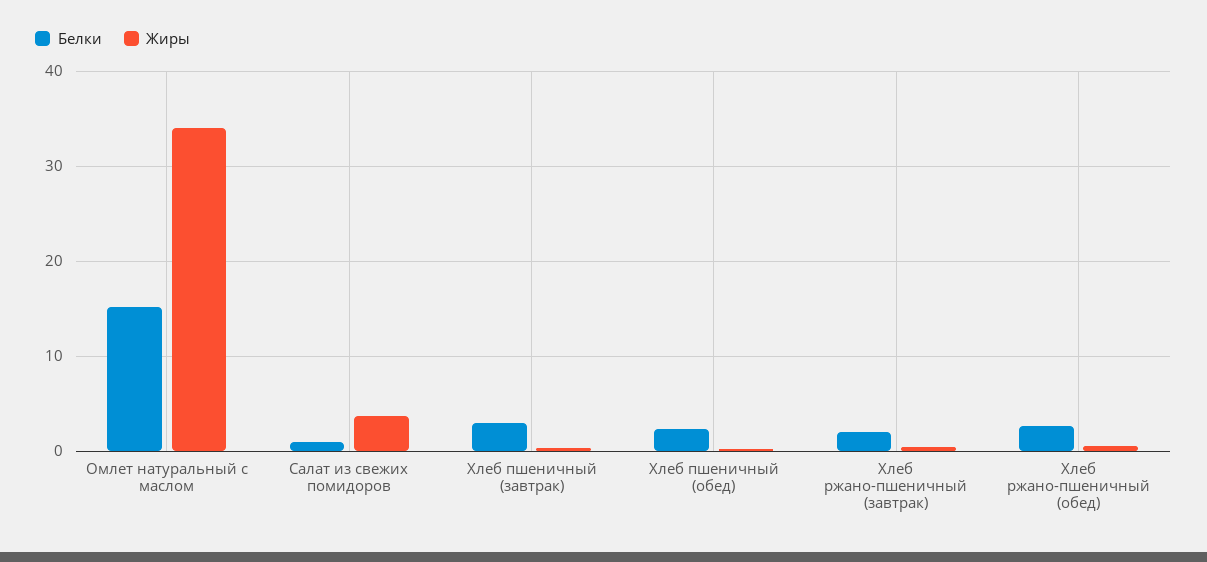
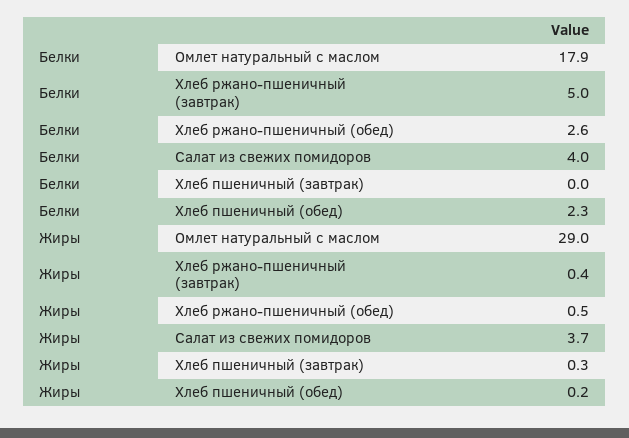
Белки, Омлет натуральный с маслом: 15 -> 17.9
Жиры, Омлет натуральный с маслом: 34 -> 29
Белки, Салат из свежих помидоров: 1 -> 4
Белки, Хлеб пшеничный (завтрак): 3 -> 0
Белки, Хлеб ржано-пшеничный (завтрак): 2 -> 5

